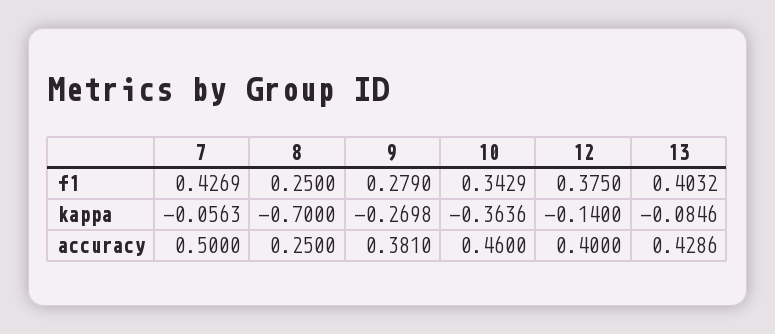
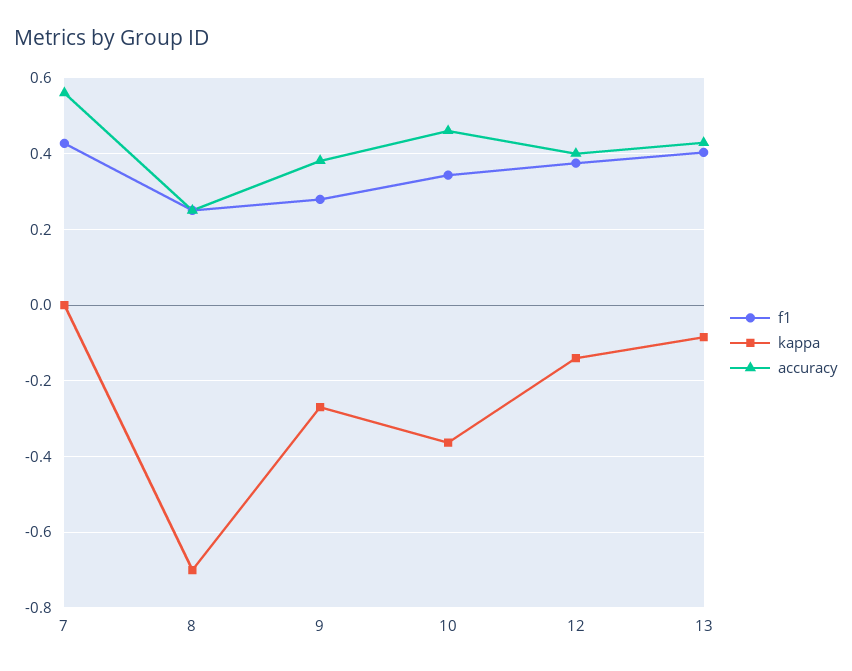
kappa, 7: -0.0563 -> 0
accuracy, 7: 0.5 -> 0.56

